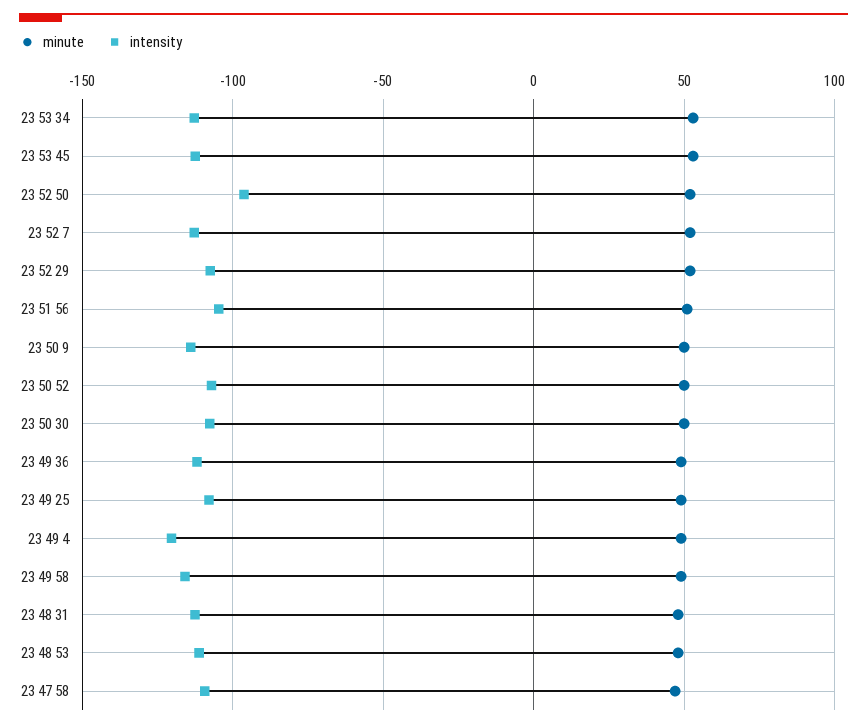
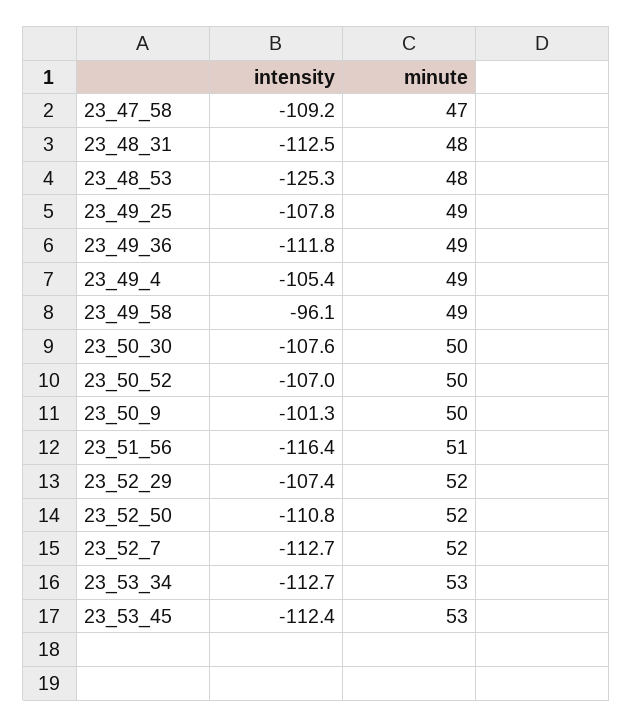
intensity, 23 52 50: -95 -> -110.8
intensity, 23 51 56: -105 -> -116.4
intensity, 23 50 9: -115 -> -101.3
intensity, 23 49 4: -120 -> -105.4
intensity, 23 49 58: -115 -> -96.1
intensity, 23 48 53: -110 -> -125.3

